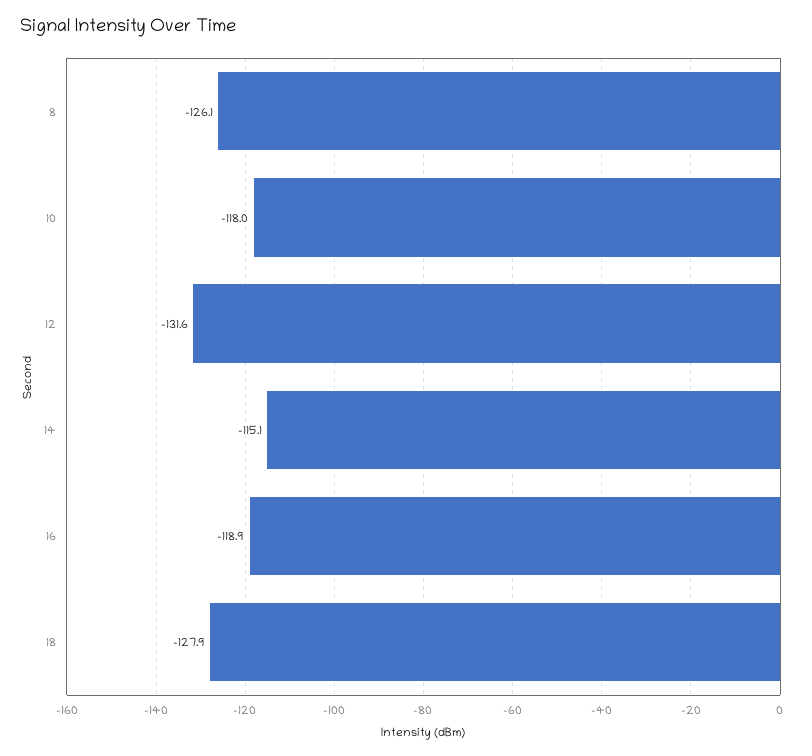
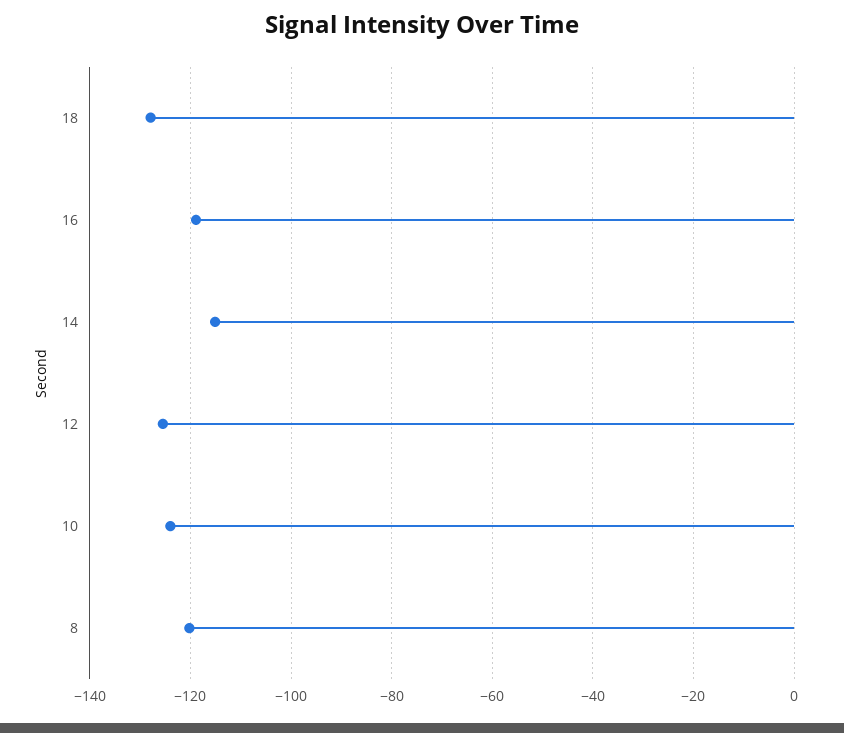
8: -126.1 -> -120
10: -118 -> -124
12: -131.6 -> -126

